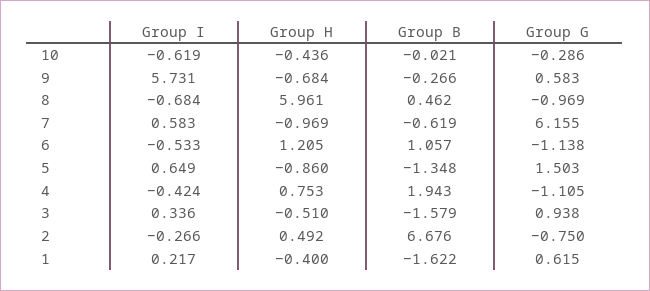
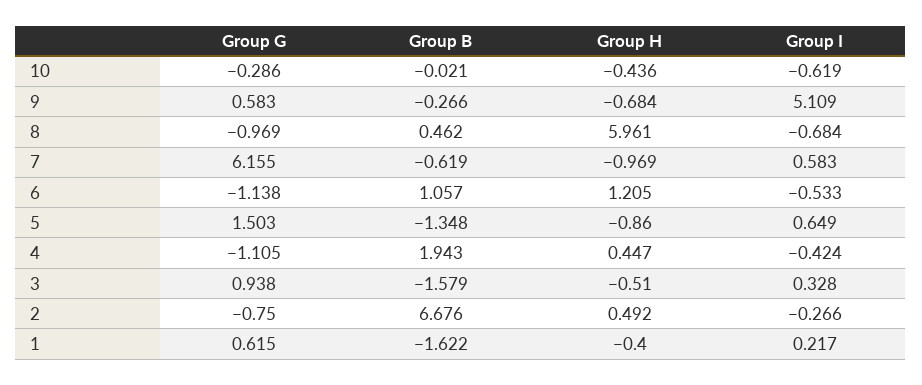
Group I, 9: 5.731 -> 5.109
Group H, 4: 0.753 -> 0.447
Group I, 3: 0.336 -> 0.328

